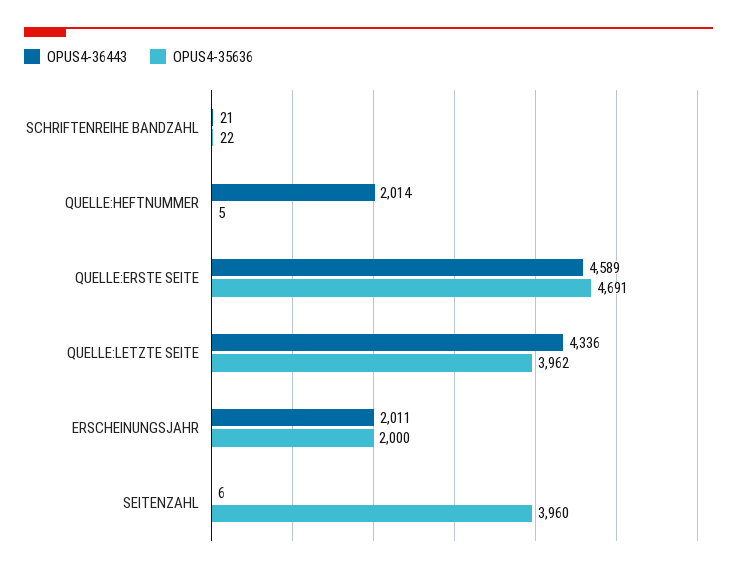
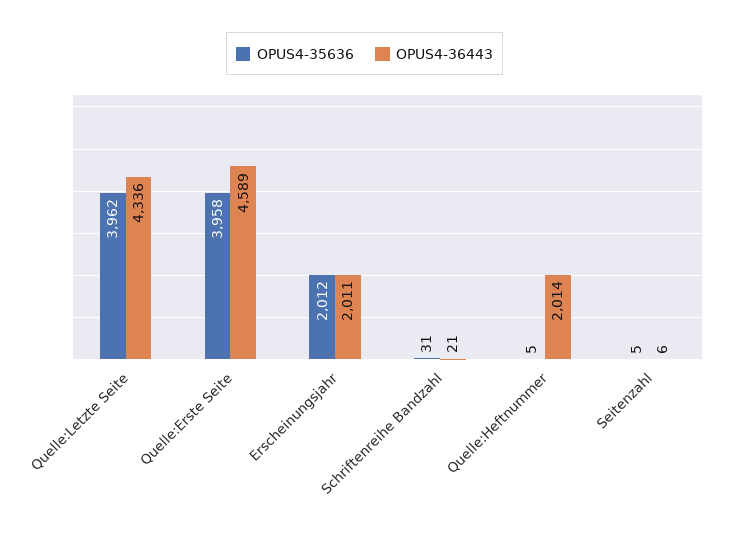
OPUS4-35636, SCHRIFTENREIHE BANDZAHL: 22 -> 31
OPUS4-35636, QUELLE:ERSTE SEITE: 4691 -> 3958
OPUS4-35636, ERSCHEINUNGSJAHR: 2000 -> 2012
OPUS4-35636, SEITENZAHL: 3960 -> 5

